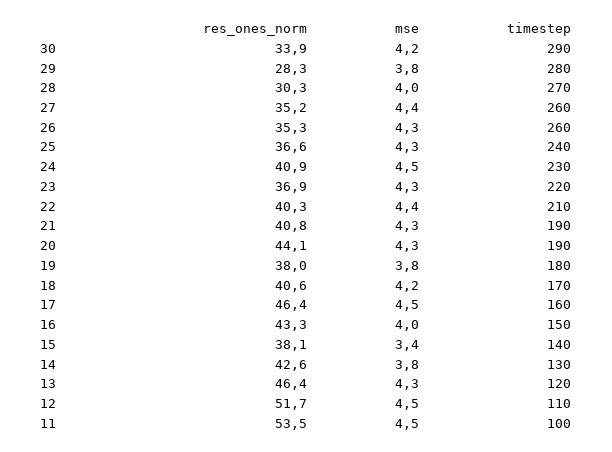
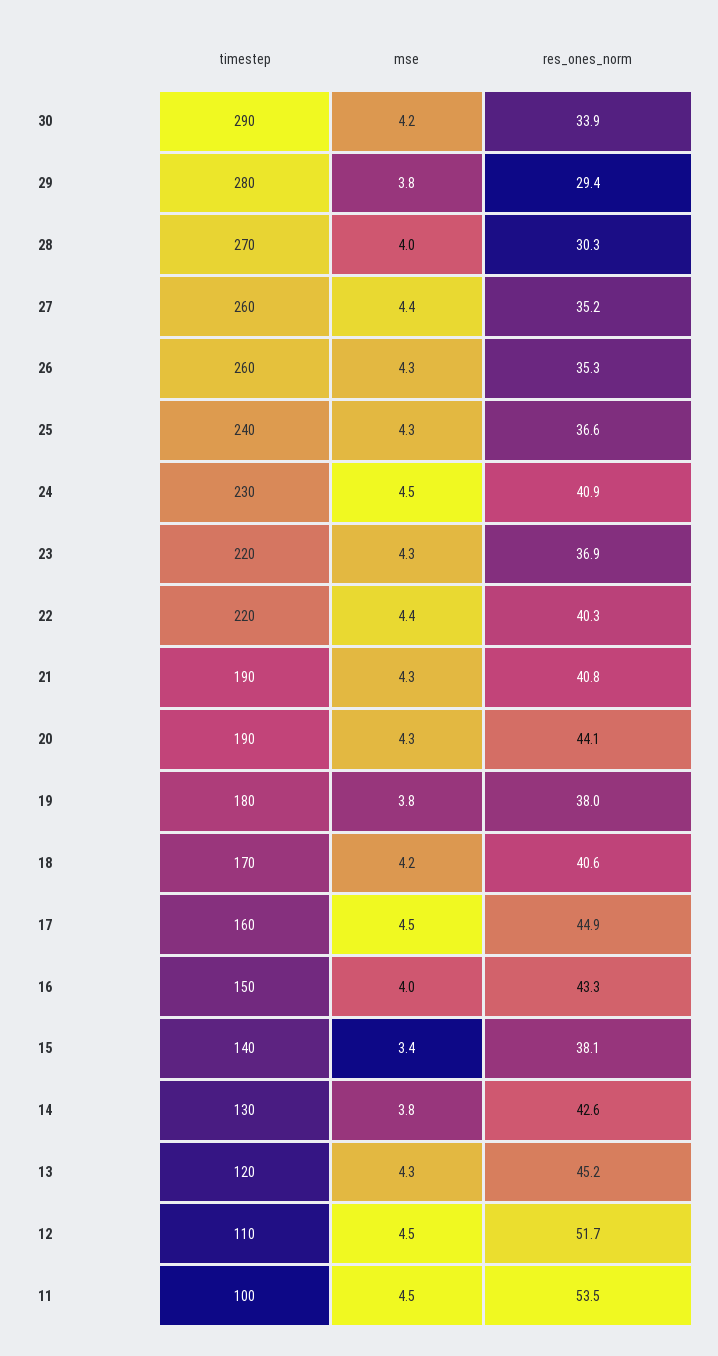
res_ones_norm, 29: 28.3 -> 29.4
timestep, 22: 210 -> 220
res_ones_norm, 17: 46.4 -> 44.9
res_ones_norm, 13: 46.4 -> 45.2

